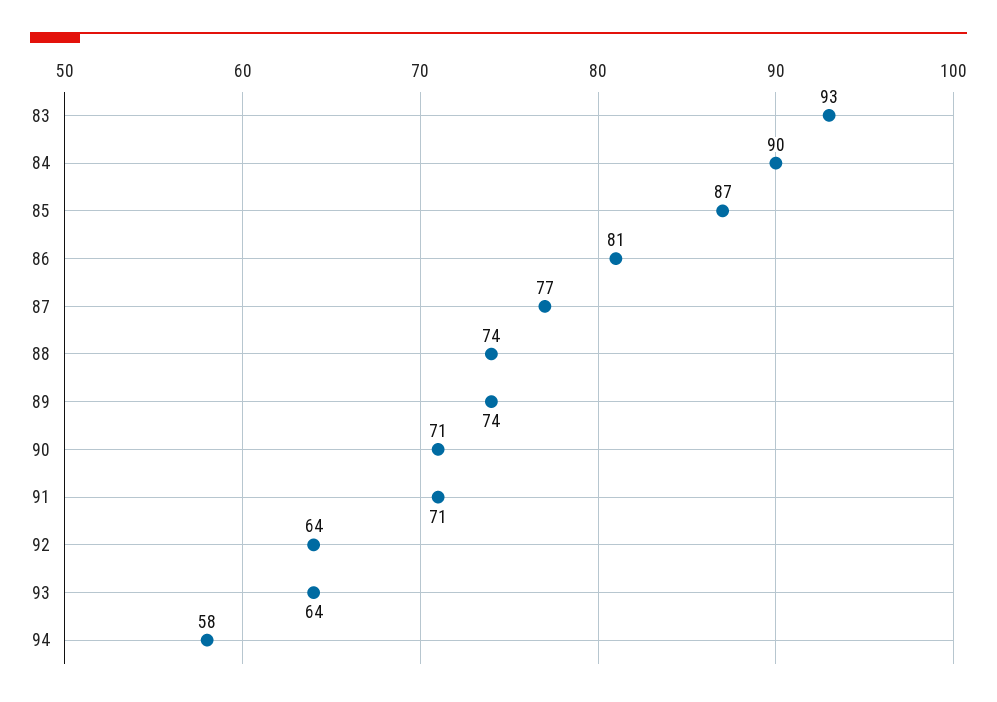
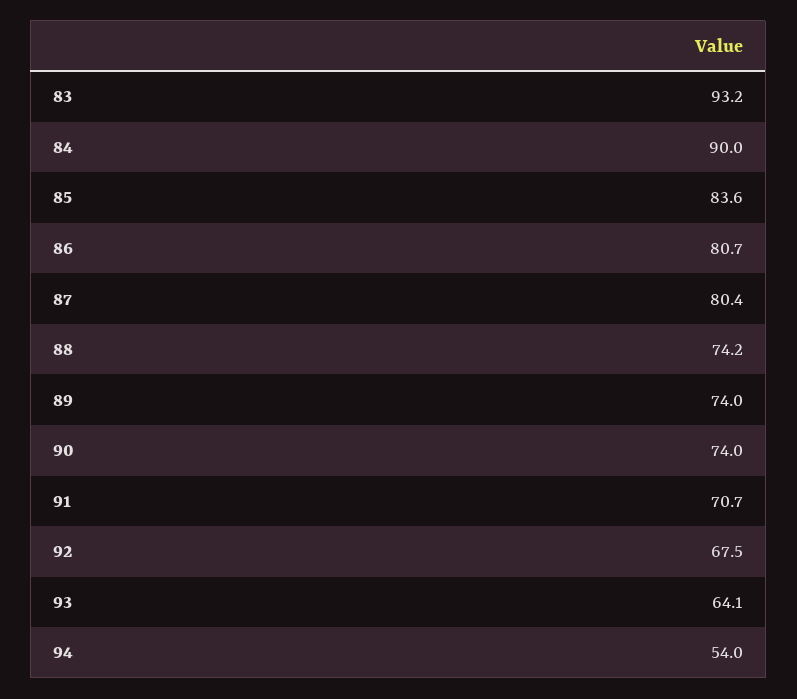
85: 87 -> 83.6
87: 77 -> 80.4
90: 71 -> 74
92: 64 -> 67.5
94: 58 -> 54

